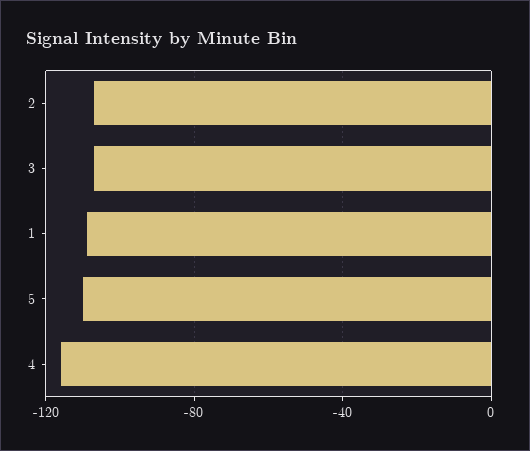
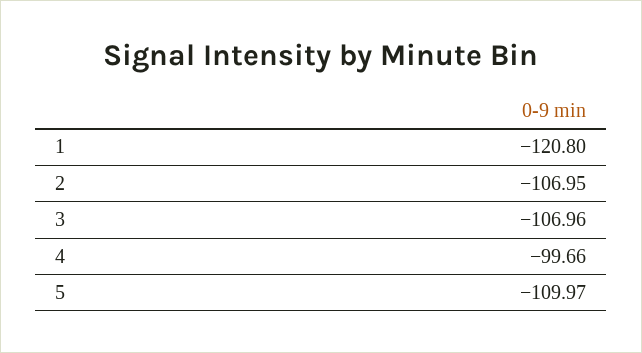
1: -110 -> -120.8
4: -115 -> -99.66

